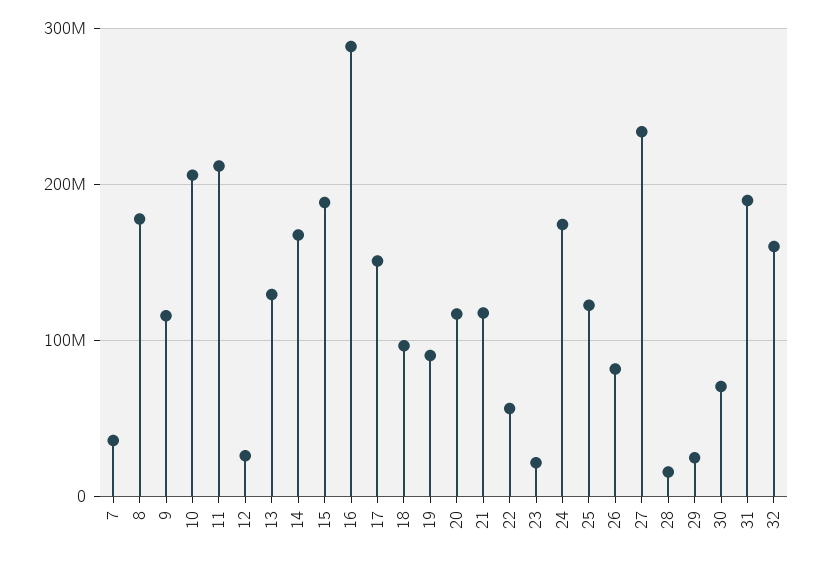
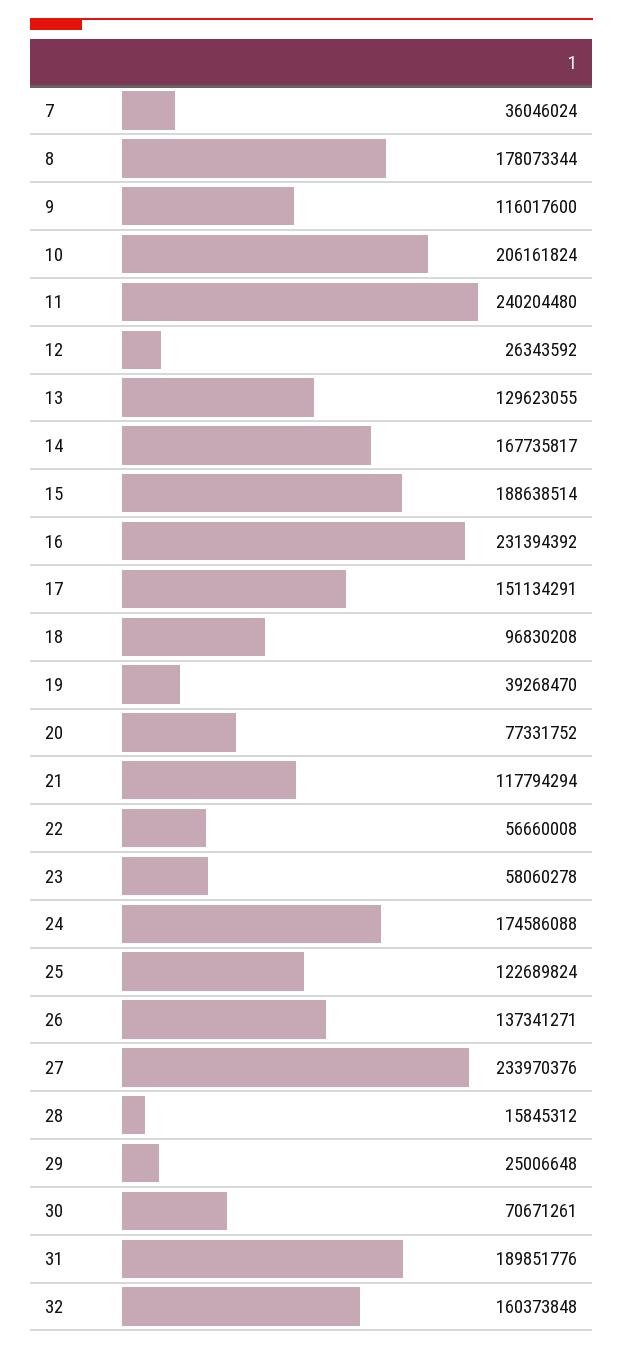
11: 210000000 -> 240204480
16: 290000000 -> 231394392
19: 90000000 -> 39268470
20: 120000000 -> 77331752
23: 20000000 -> 58060278
26: 80000000 -> 137341271

